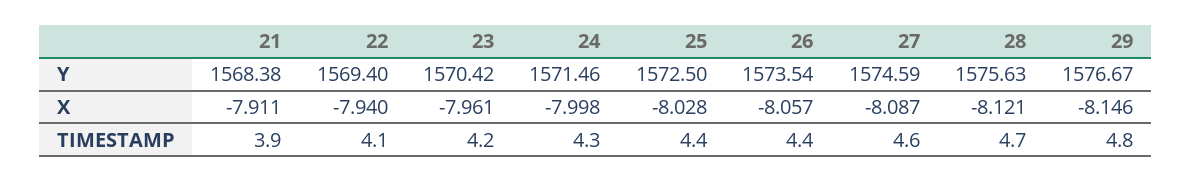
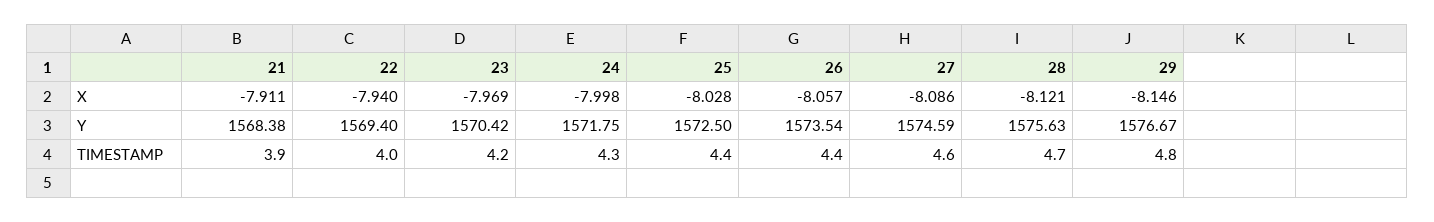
24, Y: 1571.46 -> 1571.75
23, X: -7.961 -> -7.969
27, X: -8.087 -> -8.086
22, TIMESTAMP: 4.1 -> 4

